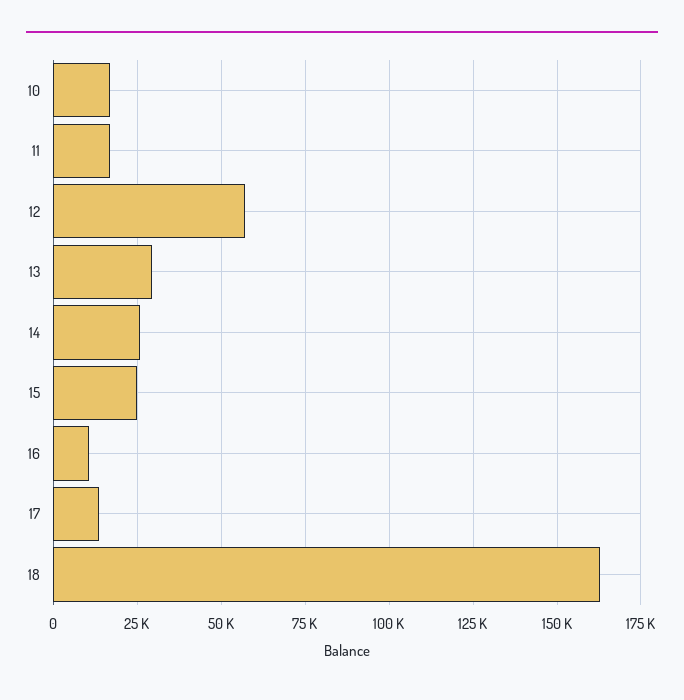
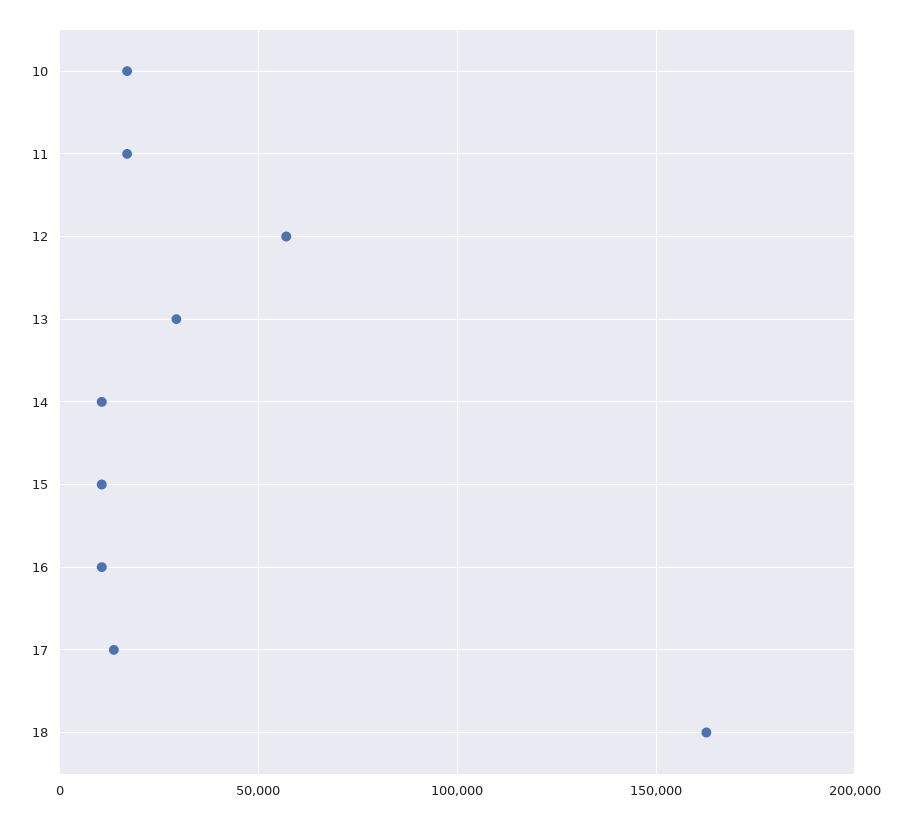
14: 25000 -> 10000
15: 25000 -> 10000

